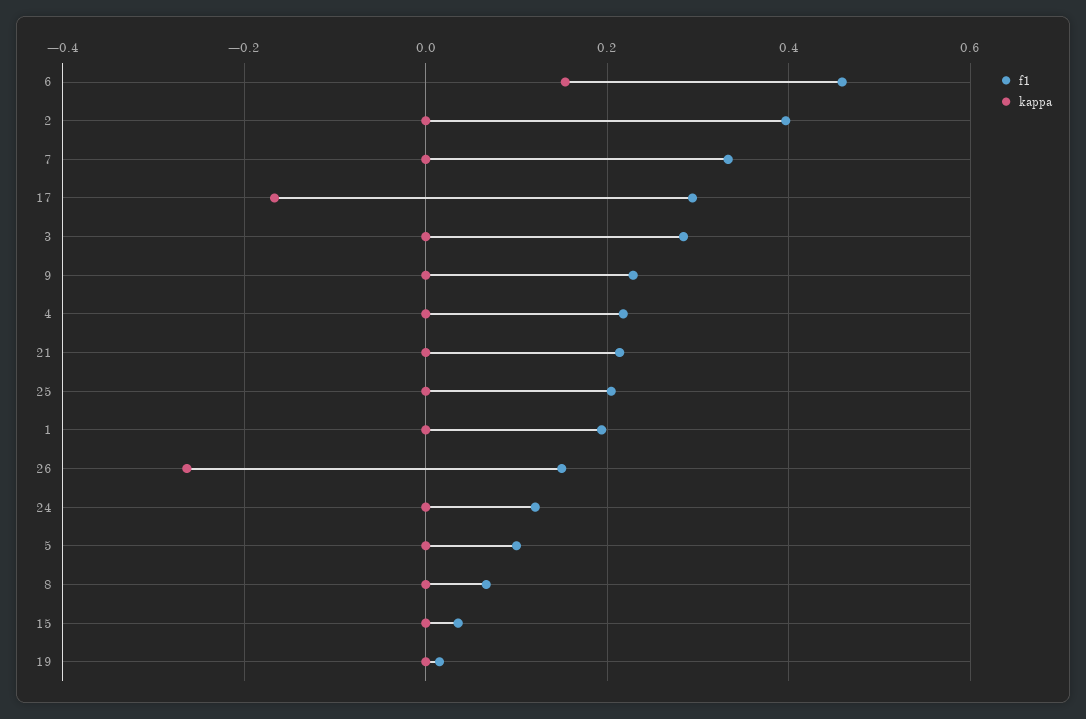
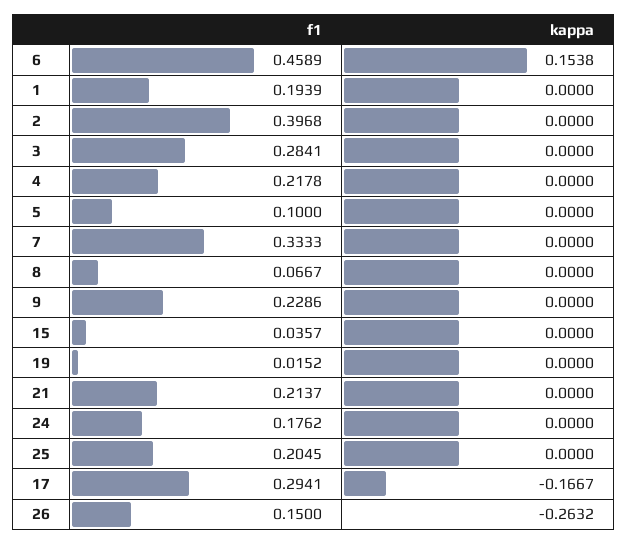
f1, 24: 0.12 -> 0.1762

